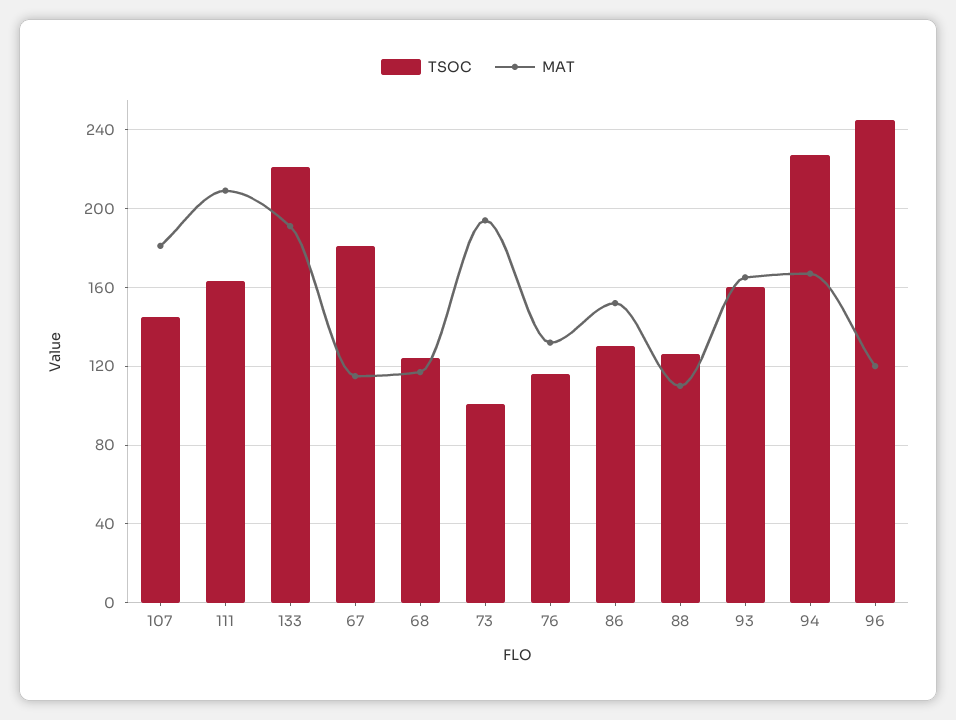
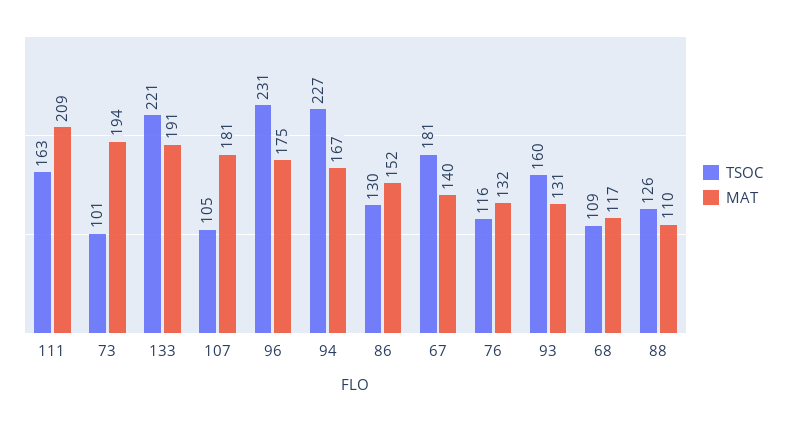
TSOC, 107: 145 -> 105
MAT, 67: 115 -> 140
TSOC, 68: 125 -> 109
MAT, 93: 165 -> 131
TSOC, 96: 245 -> 231
MAT, 96: 120 -> 175

